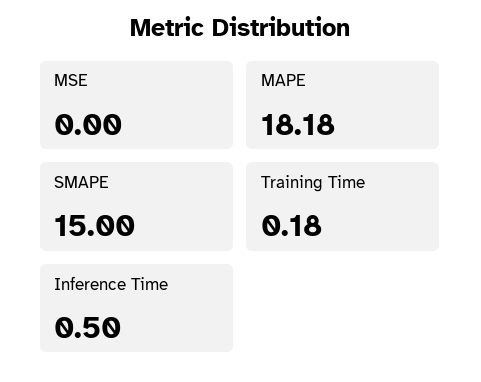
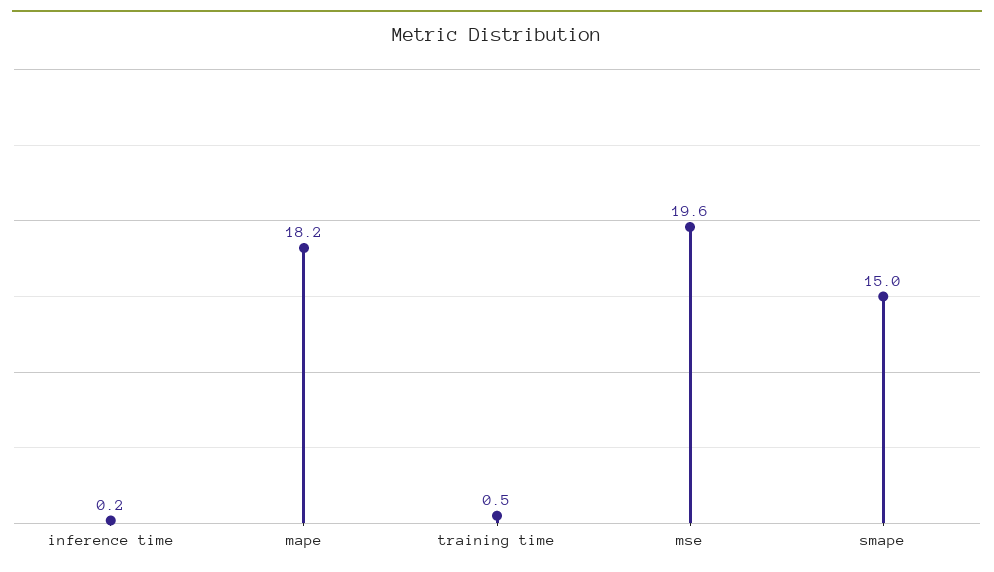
MSE: 0 -> 19.6
Training Time: 0.18 -> 0.5
Inference Time: 0.5 -> 0.2

